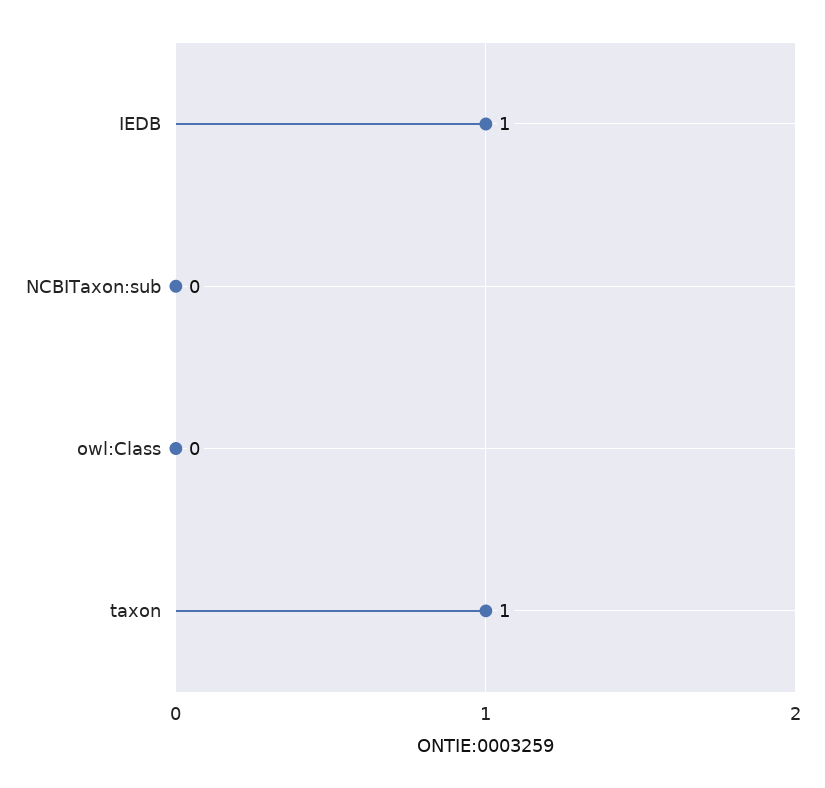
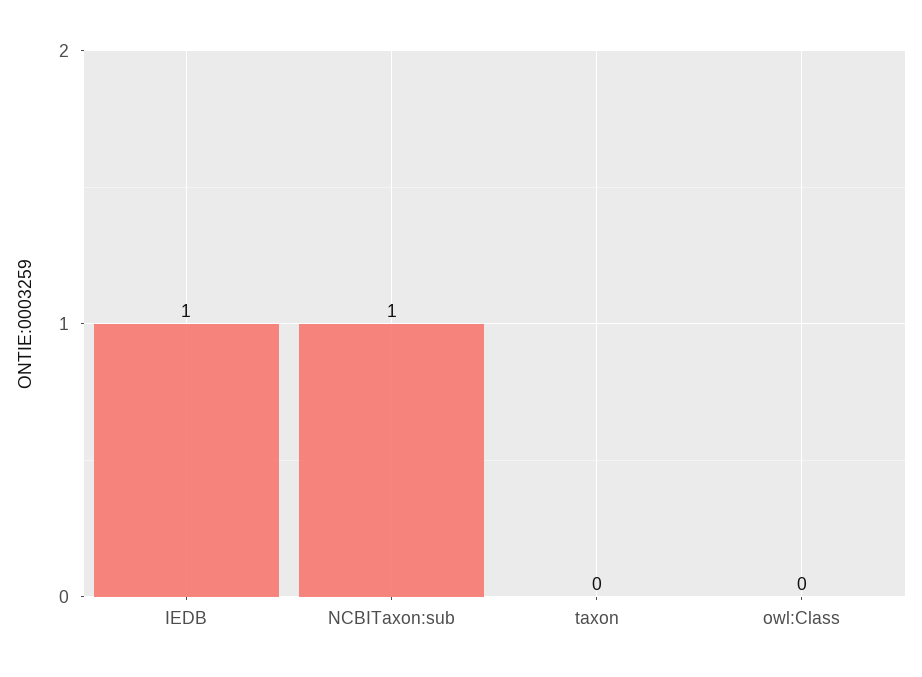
NCBITaxon:sub: 0 -> 1
taxon: 1 -> 0

